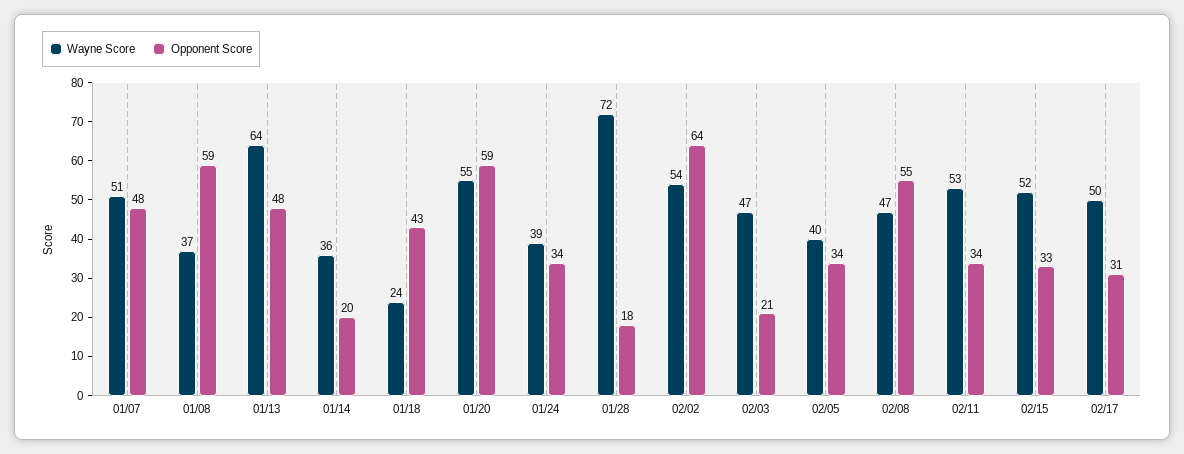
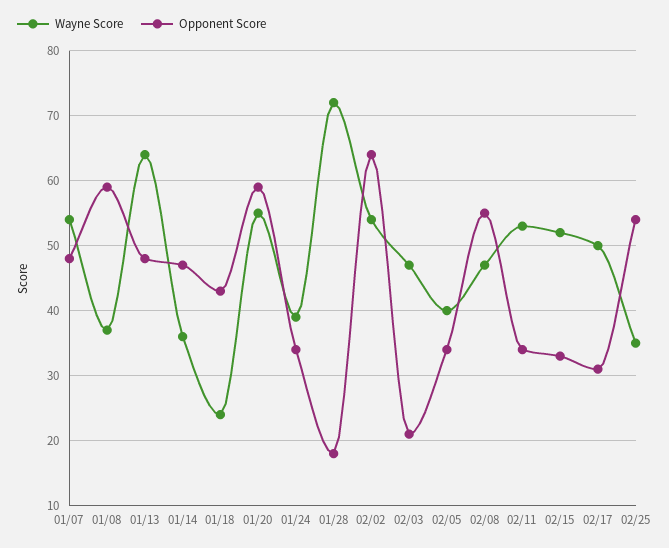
Wayne Score, 01/07: 51 -> 54
Opponent Score, 01/14: 20 -> 47
Wayne Score, 02/25: none -> 35
Opponent Score, 02/25: none -> 54

